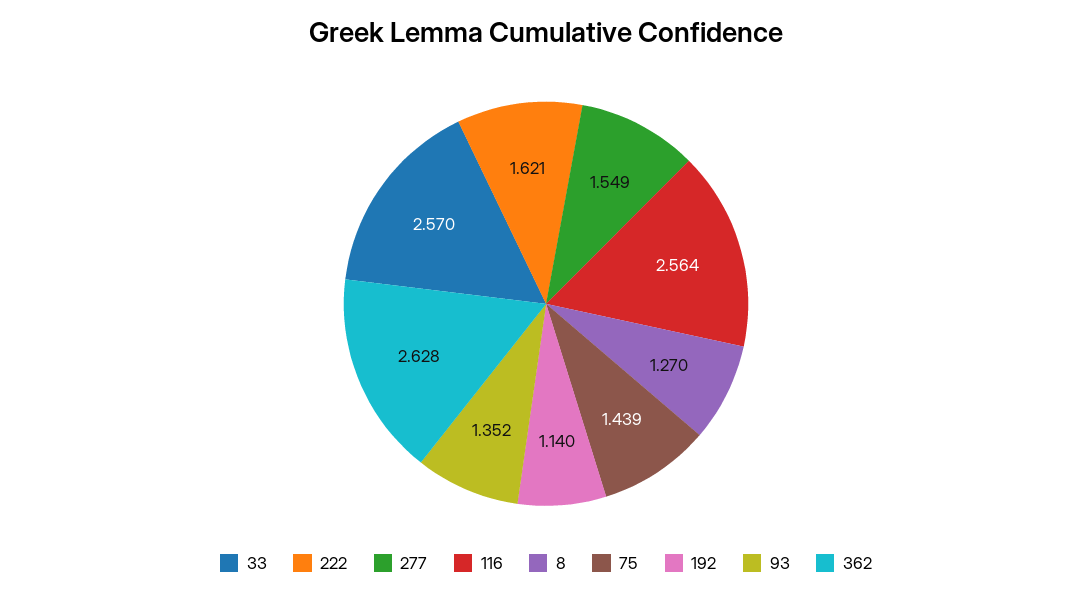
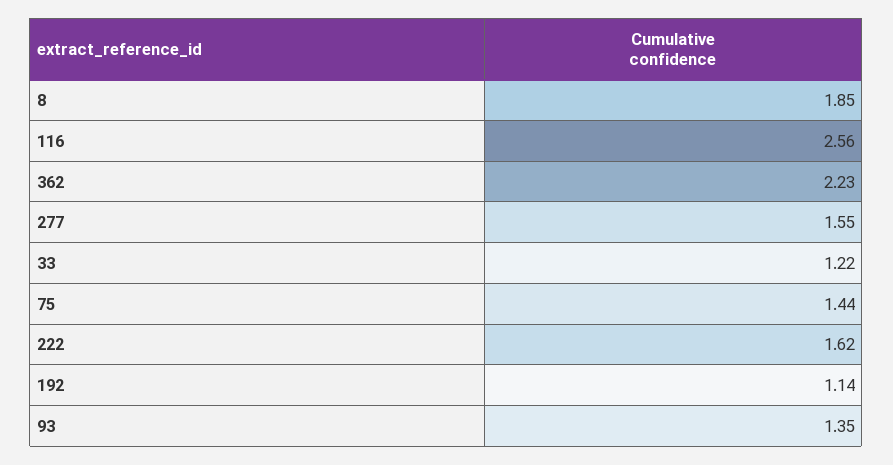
33: 2.57 -> 1.22
8: 1.27 -> 1.85
362: 2.628 -> 2.23

